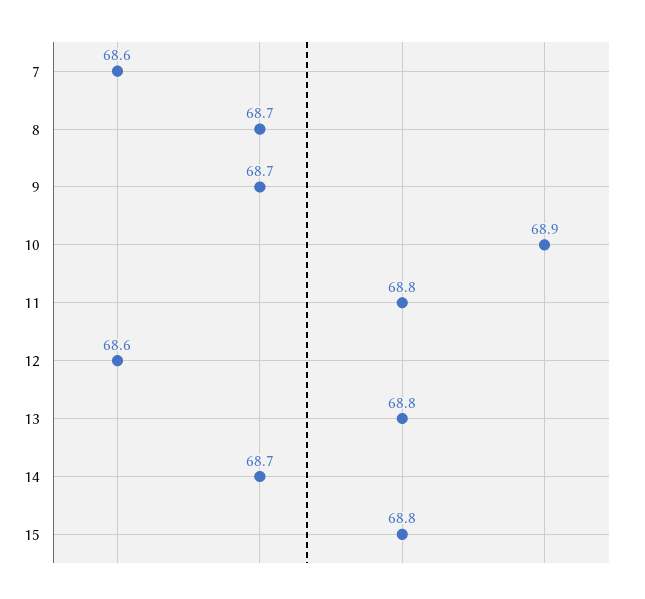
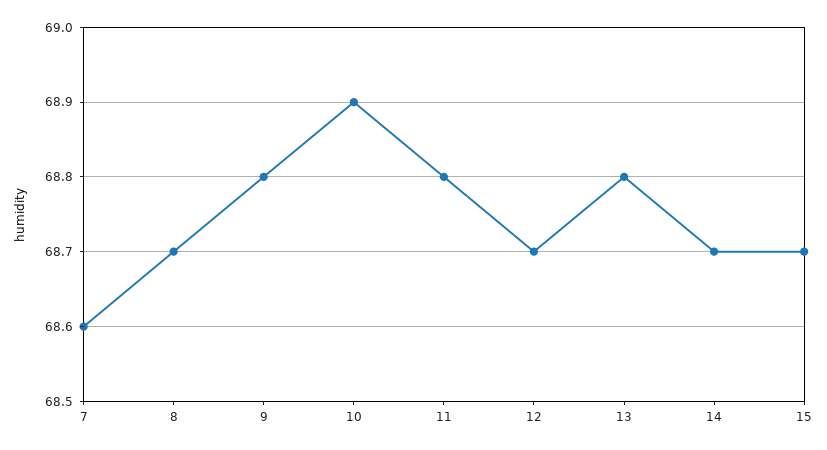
9: 68.7 -> 68.8
12: 68.6 -> 68.7
15: 68.8 -> 68.7

